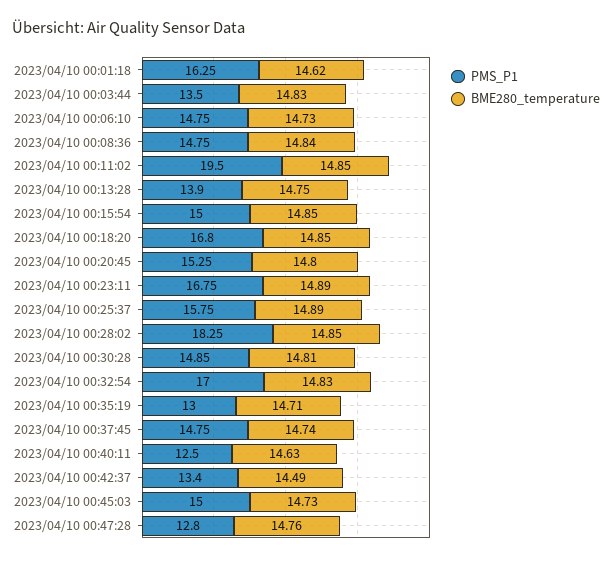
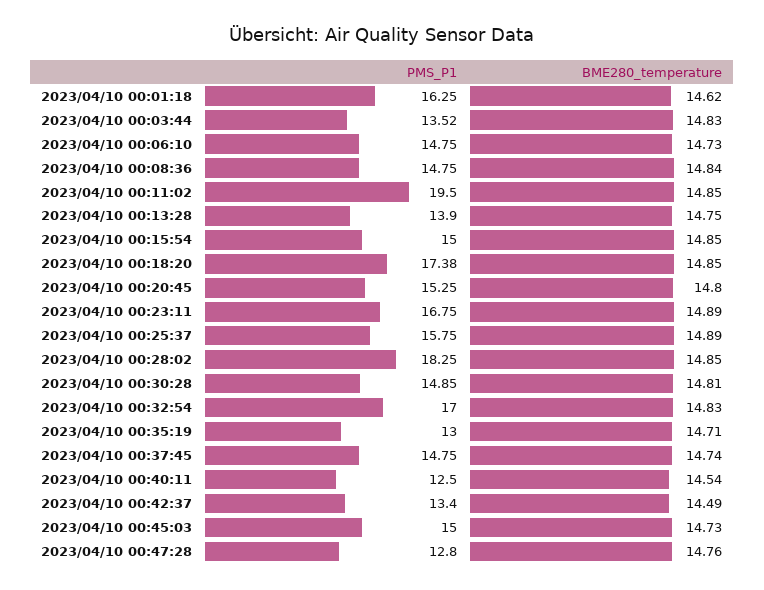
PMS_P1, 2023/04/10 00:03:44: 13.5 -> 13.52
PMS_P1, 2023/04/10 00:18:20: 16.8 -> 17.38
BME280_temperature, 2023/04/10 00:40:11: 14.63 -> 14.54

